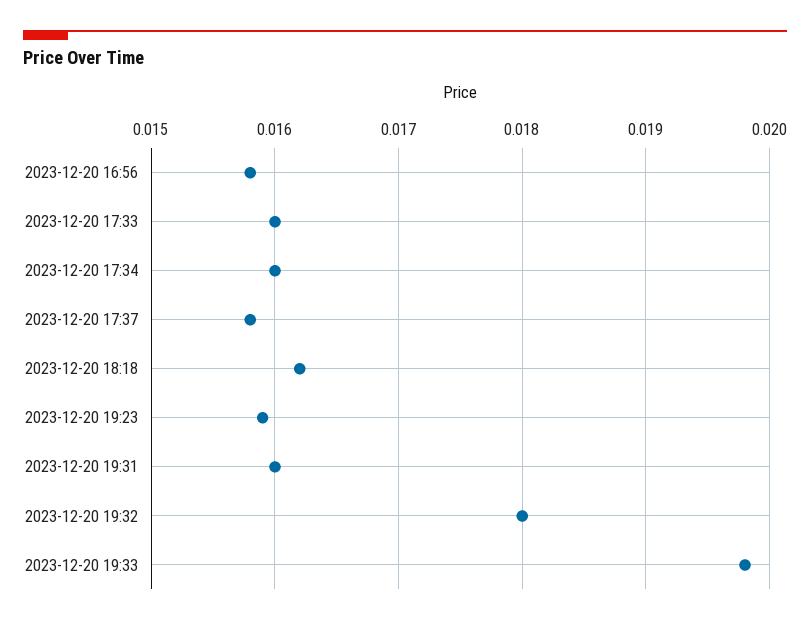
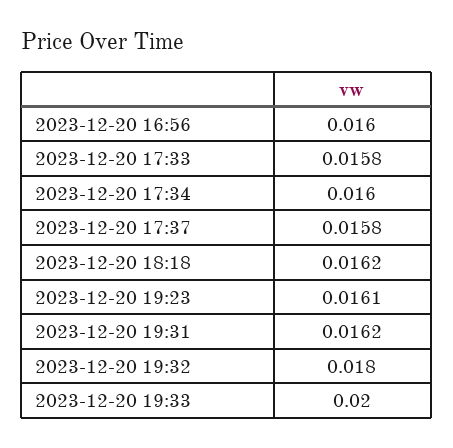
2023-12-20 16:56: 0.0158 -> 0.016
2023-12-20 17:33: 0.016 -> 0.0158
2023-12-20 19:23: 0.0159 -> 0.0161
2023-12-20 19:31: 0.016 -> 0.0162
2023-12-20 19:33: 0.0198 -> 0.02

